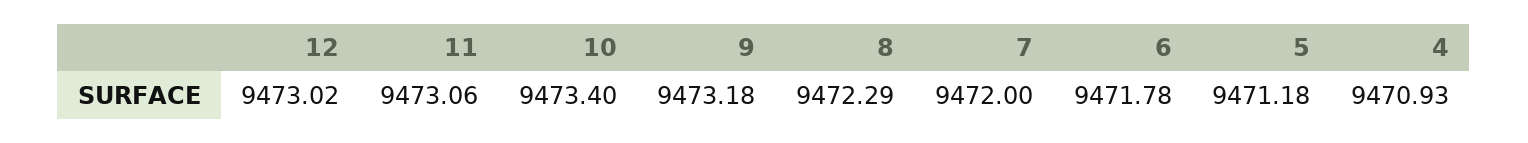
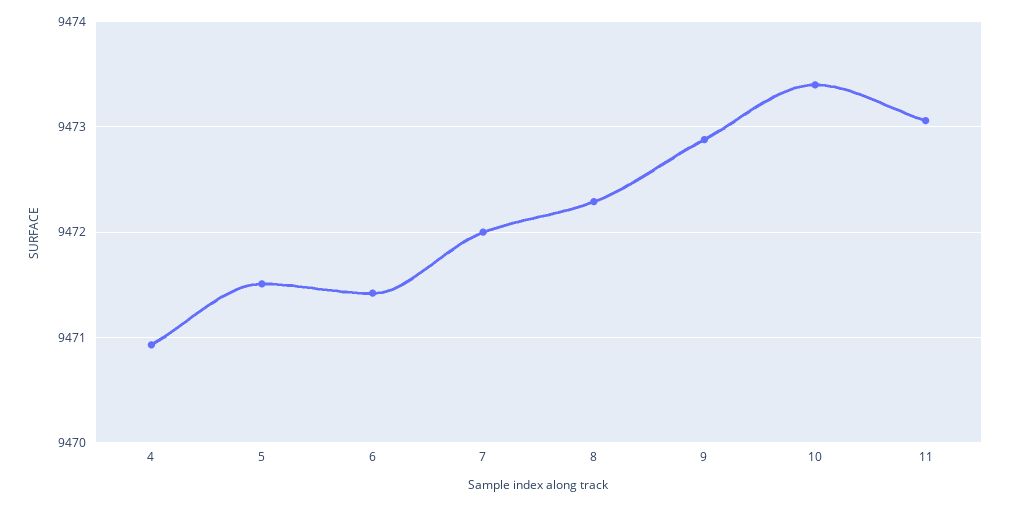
12: 9473.02 -> none
9: 9473.18 -> 9472.9
6: 9471.78 -> 9471.4
5: 9471.18 -> 9471.5

